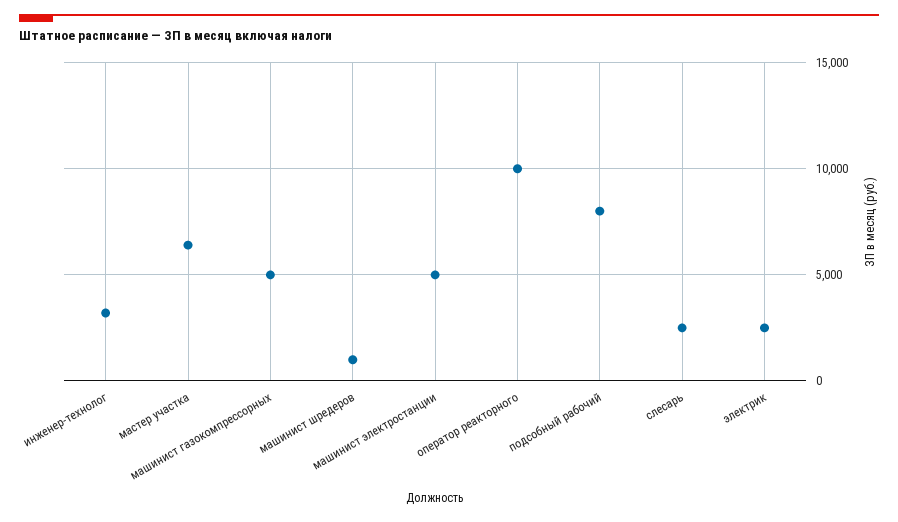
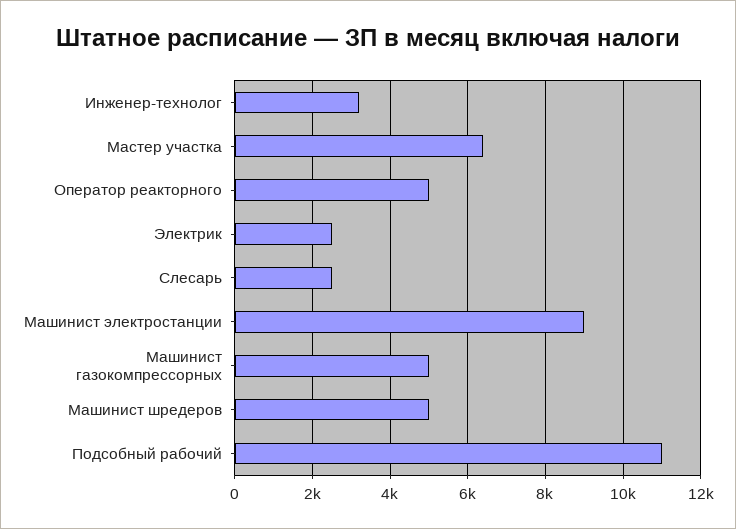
машинист шредеров: 1000 -> 5000
машинист электростанции: 5000 -> 9000
оператор реакторного: 10000 -> 5000
подсобный рабочий: 8000 -> 11000

